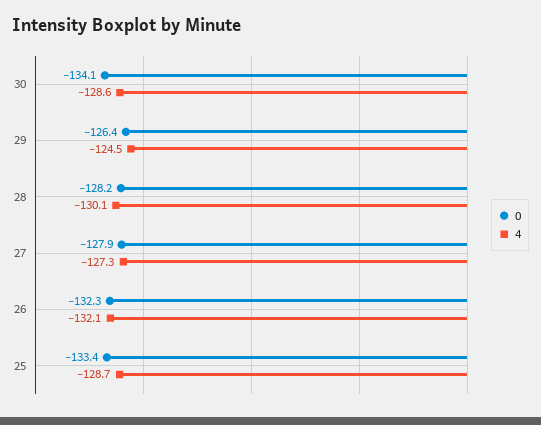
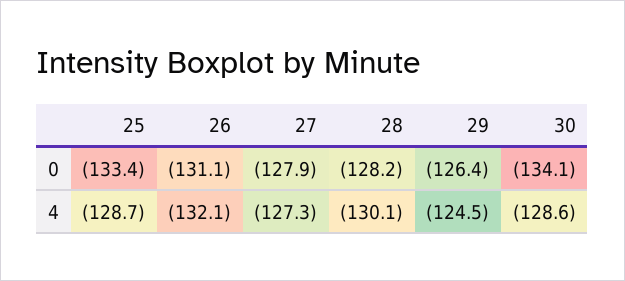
0, 26: -132.3 -> -131.1

